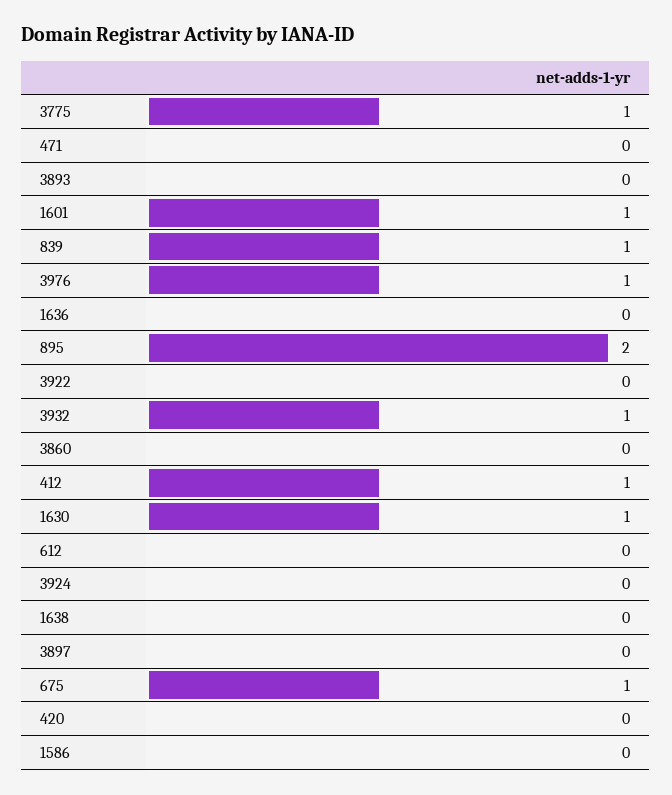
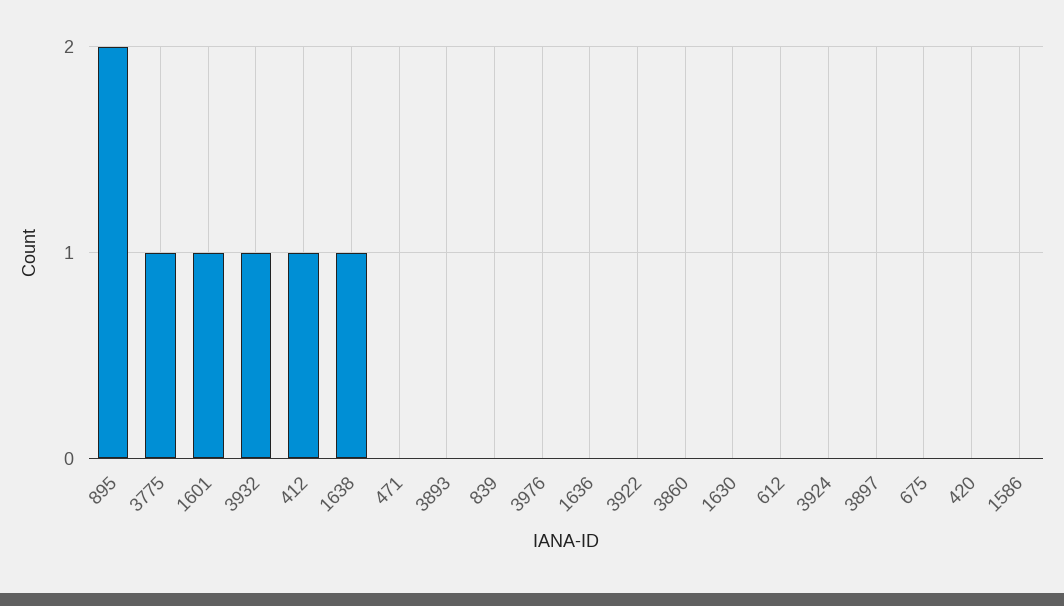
839: 1 -> 0
3976: 1 -> 0
1630: 1 -> 0
1638: 0 -> 1
675: 1 -> 0

